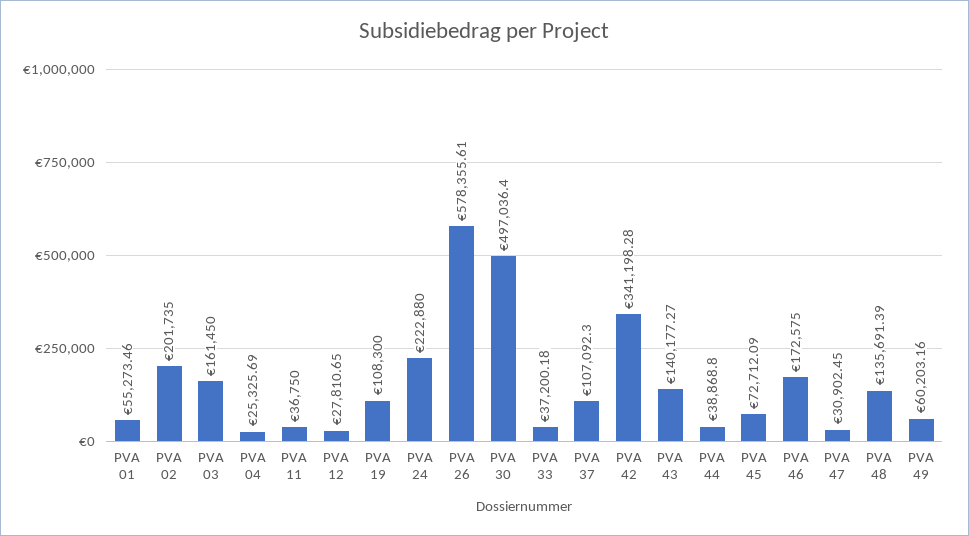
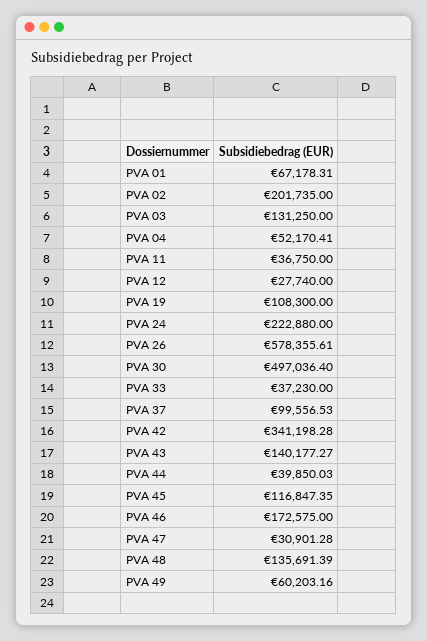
PVA 01: 55273.46 -> 67178.31
PVA 03: 161450 -> 131250
PVA 04: 25325.69 -> 52170.41
PVA 12: 27810.65 -> 27740
PVA 33: 37200.18 -> 37230
PVA 37: 107092.3 -> 99556.53
PVA 44: 38868.8 -> 39850.03
PVA 45: 72712.09 -> 116847.35
PVA 47: 30902.45 -> 30901.28

